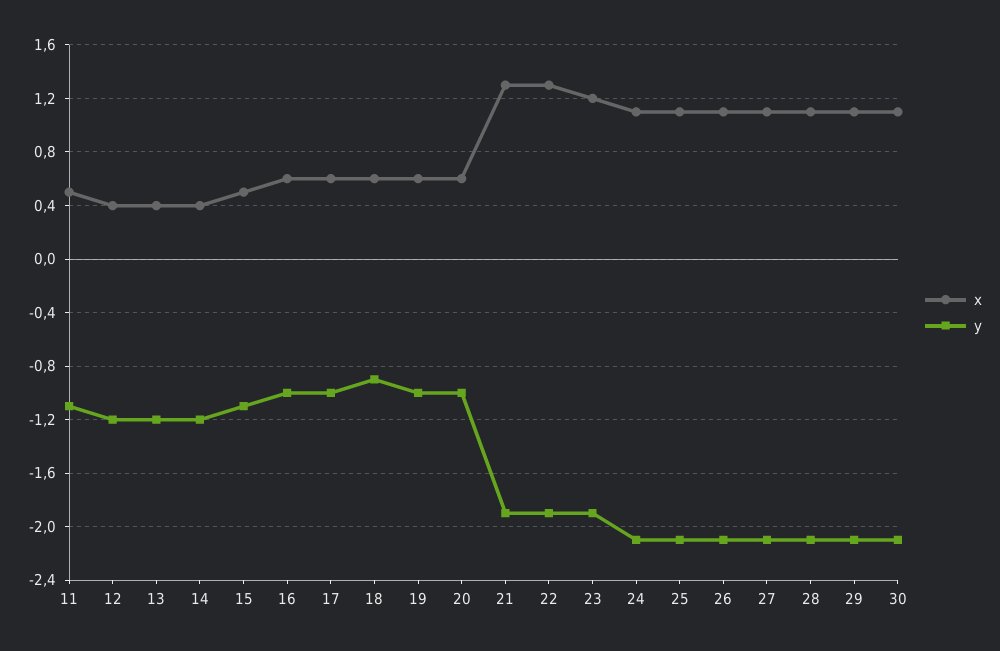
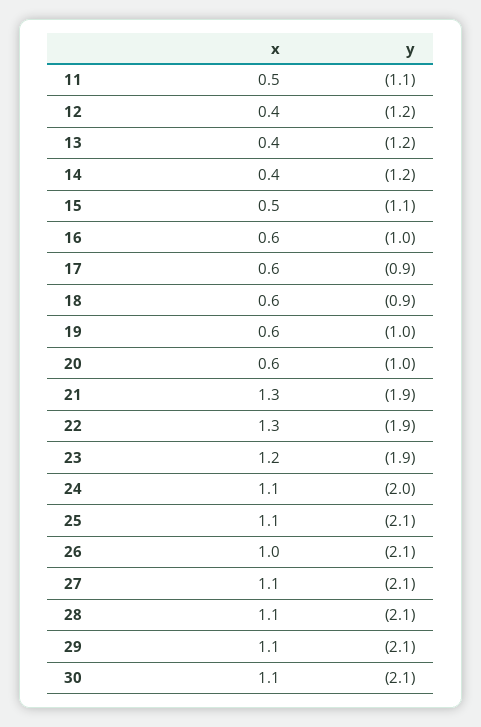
y, 17: -1 -> -0.9
y, 24: -2.1 -> -2
x, 26: 1.1 -> 1

